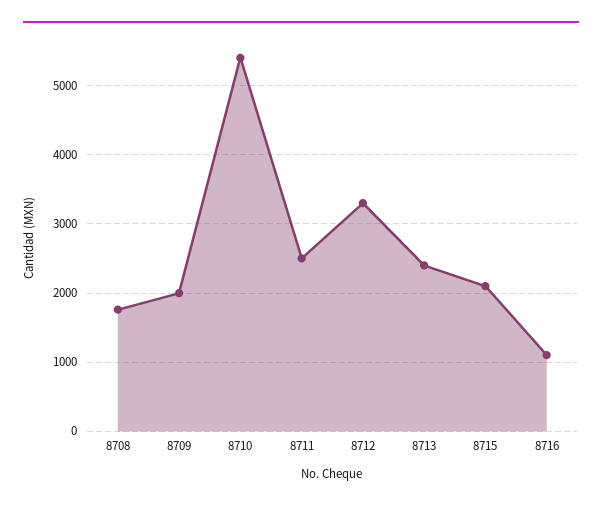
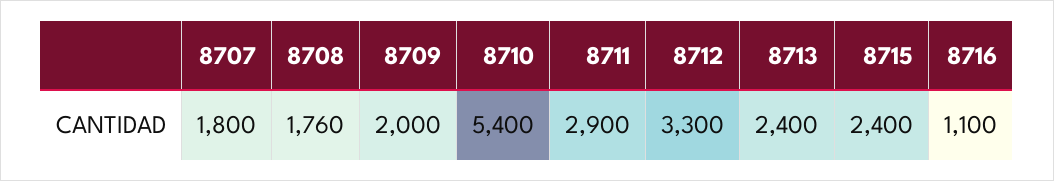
8711: 2500 -> 2900
8715: 2100 -> 2400
8707: none -> 1800

